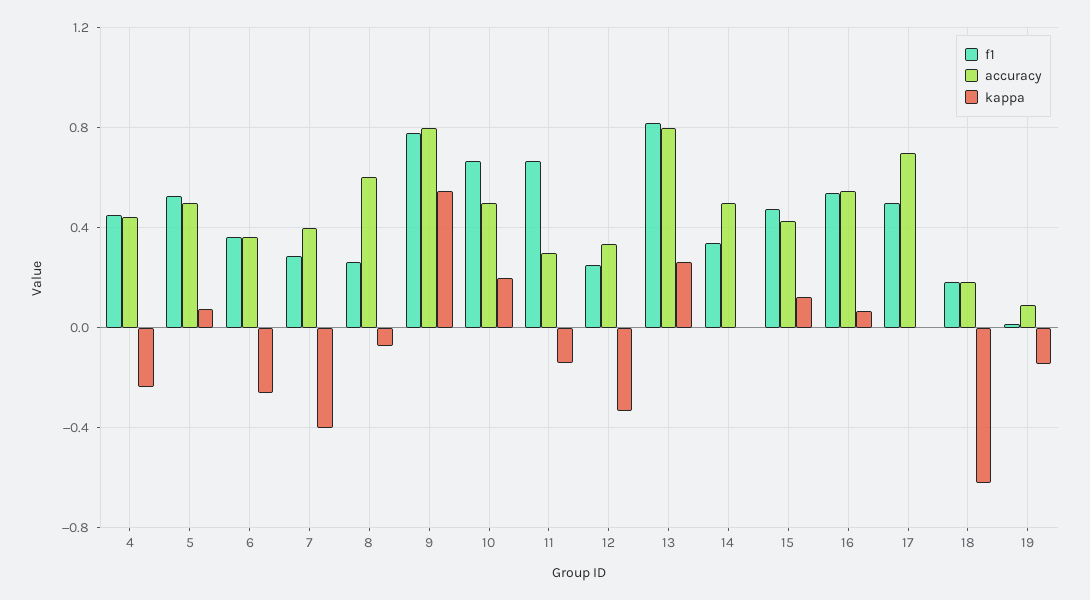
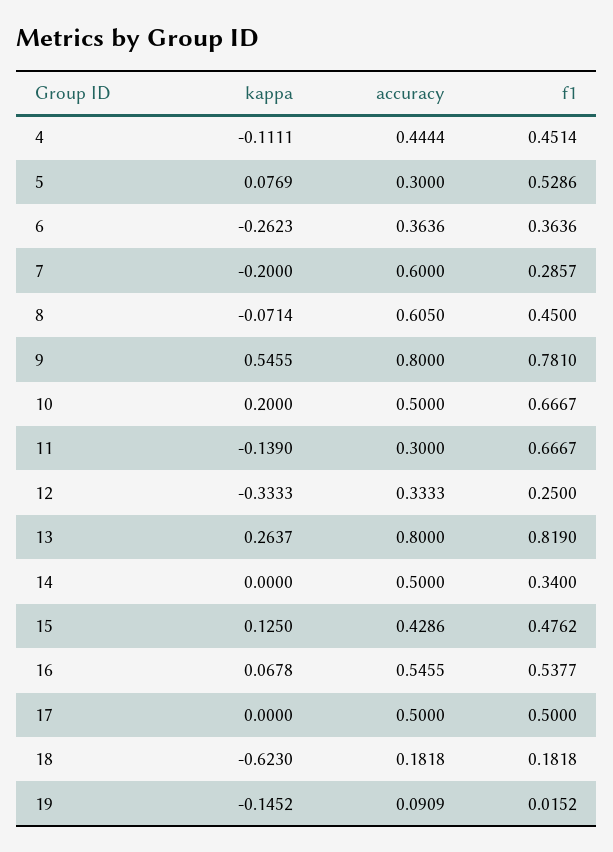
kappa, 4: -0.25 -> -0.1111
accuracy, 5: 0.5 -> 0.3
accuracy, 7: 0.4 -> 0.6
kappa, 7: -0.4 -> -0.2
f1, 8: 0.25 -> 0.45
accuracy, 17: 0.7 -> 0.5

